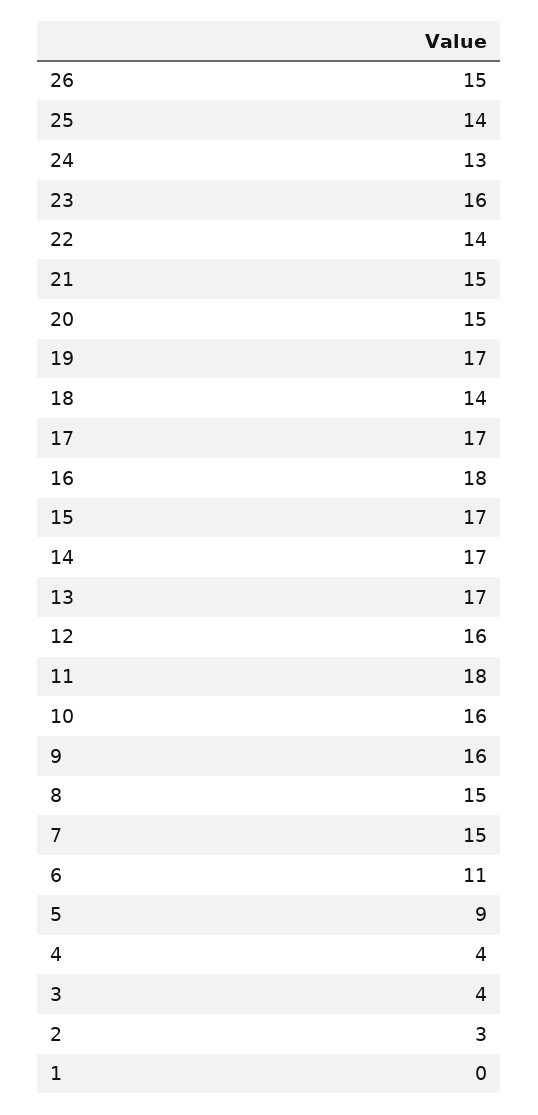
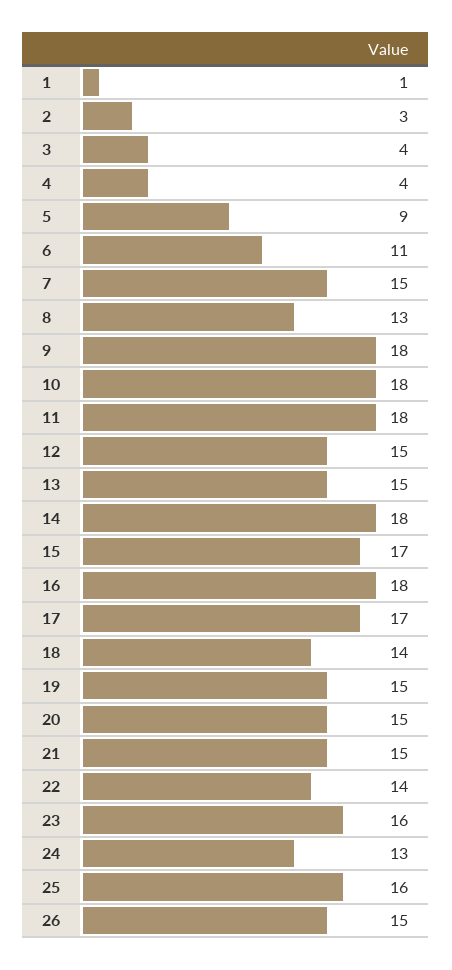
25: 14 -> 16
19: 17 -> 15
14: 17 -> 18
13: 17 -> 15
12: 16 -> 15
10: 16 -> 18
9: 16 -> 18
8: 15 -> 13
1: 0 -> 1

